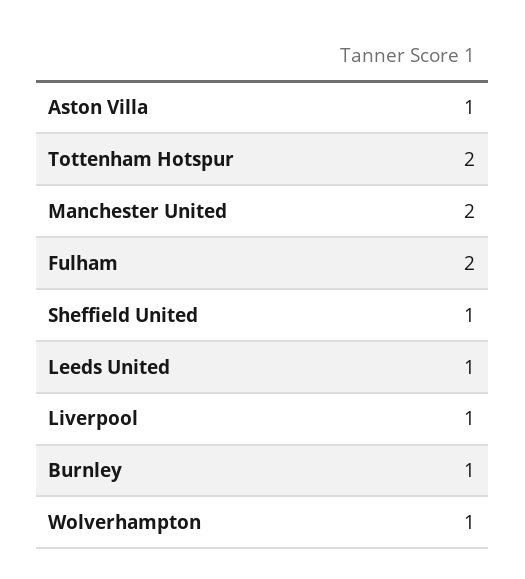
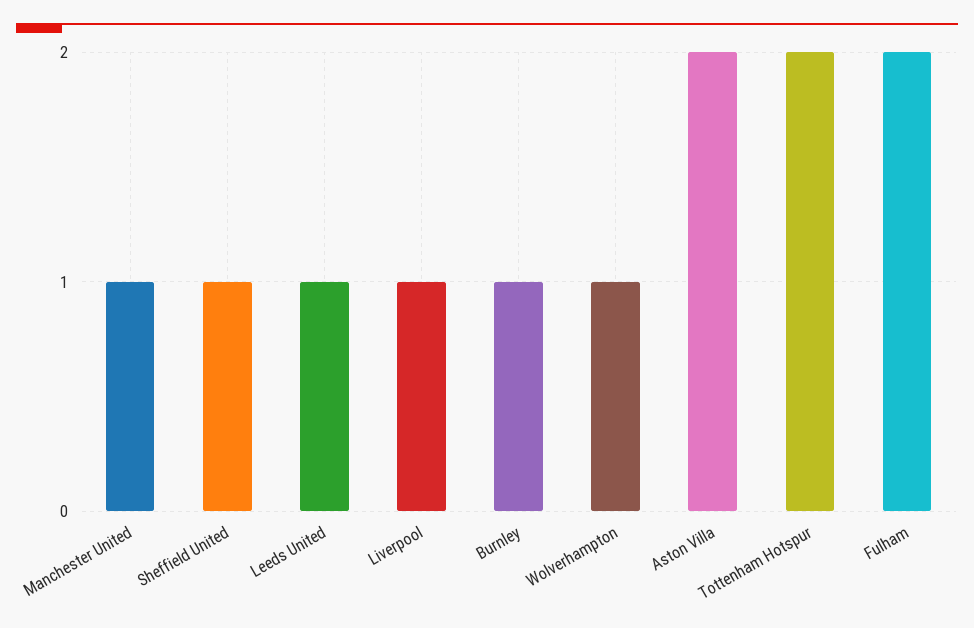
Aston Villa: 1 -> 2
Manchester United: 2 -> 1

